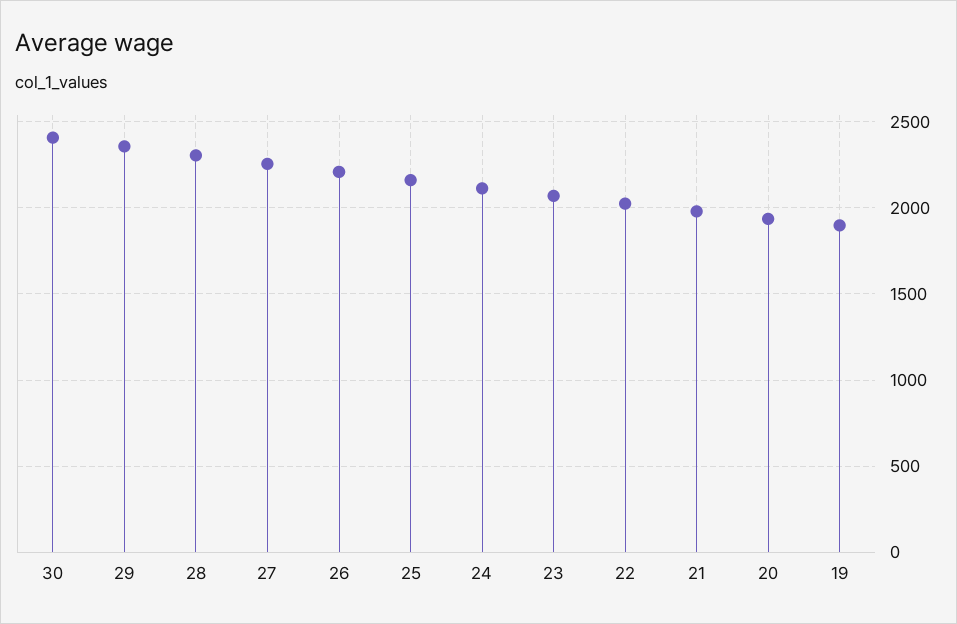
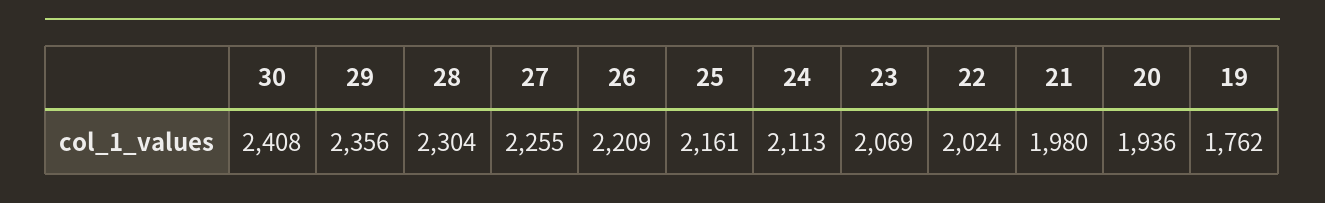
19: 1900 -> 1762

